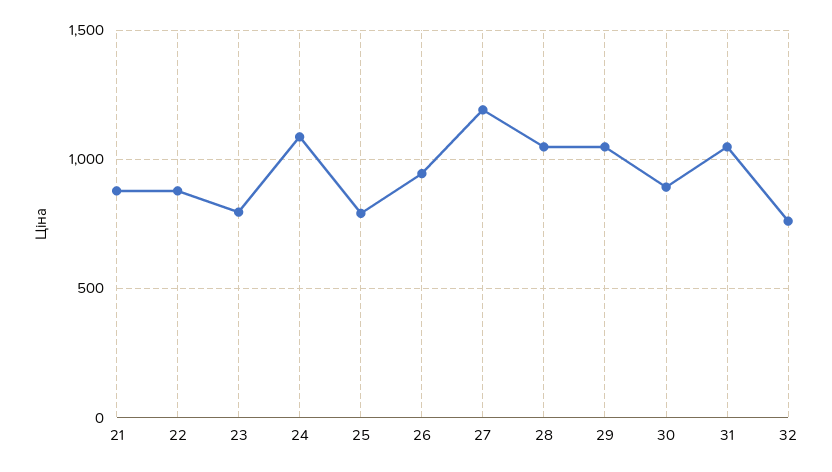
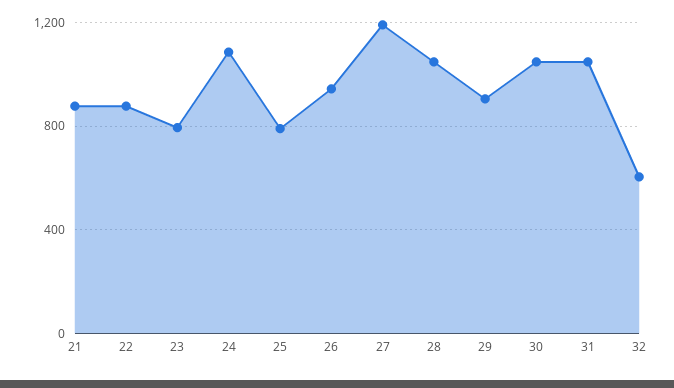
29: 1050 -> 900
30: 900 -> 1050
32: 750 -> 600

